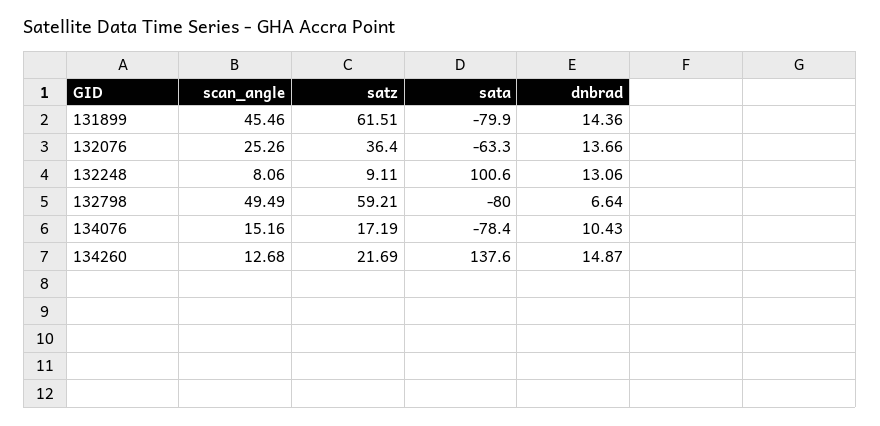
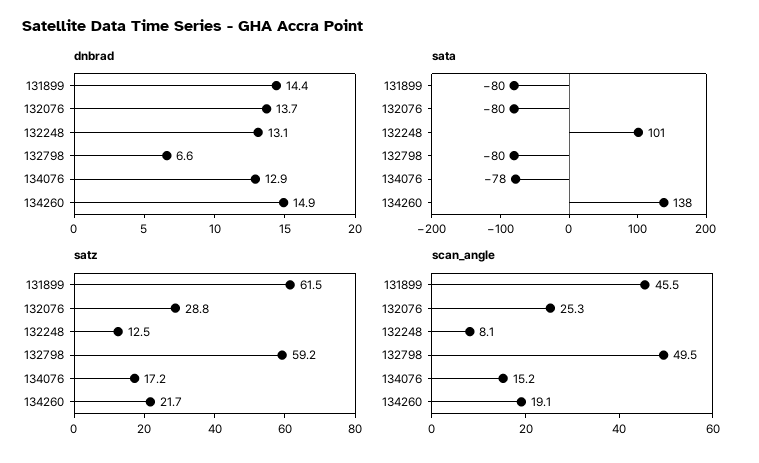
satz, 132076: 36.4 -> 28.8
sata, 132076: -63.3 -> -80
satz, 132248: 9.11 -> 12.5
dnbrad, 134076: 10.43 -> 12.9
scan_angle, 134260: 12.68 -> 19.1

